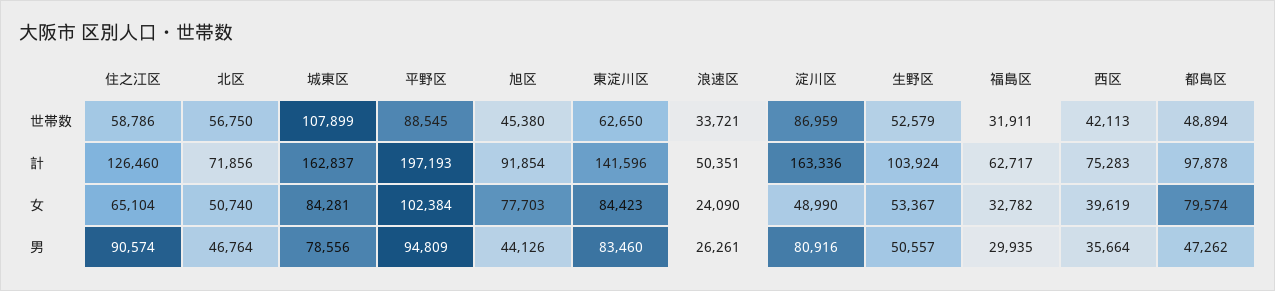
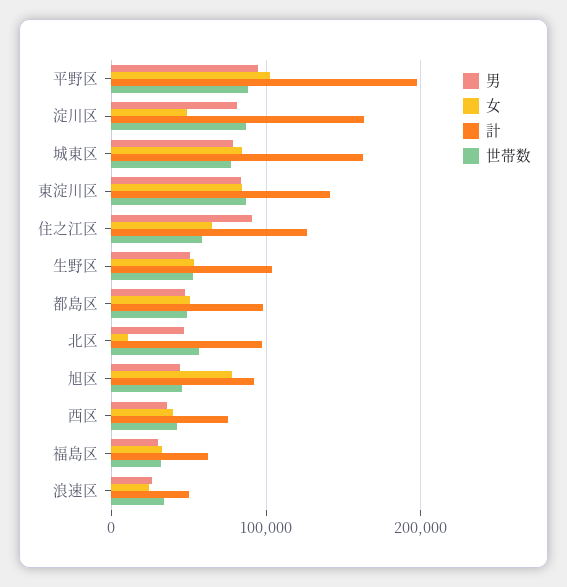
世帯数, 城東区: 107899 -> 80000
世帯数, 東淀川区: 62650 -> 90000
計, 北区: 71856 -> 100000
女, 北区: 50740 -> 10000
女, 都島区: 79574 -> 50000

